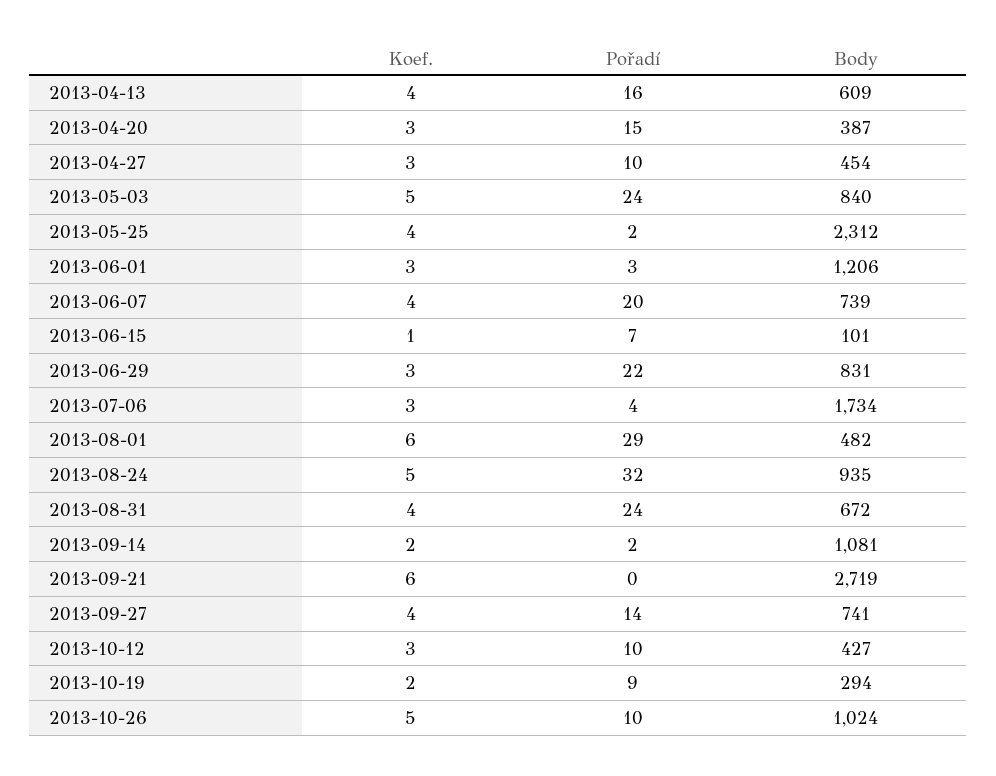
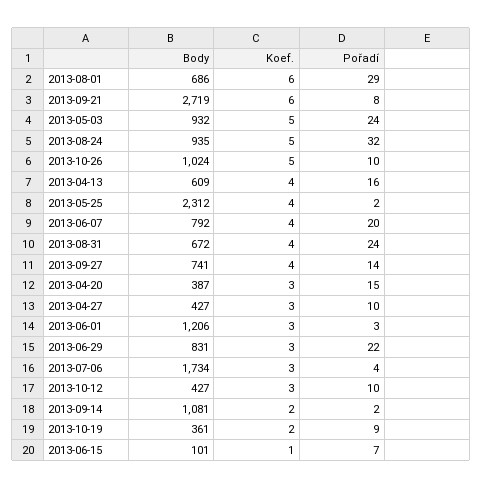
Body, 2013-04-27: 454 -> 427
Body, 2013-05-03: 840 -> 932
Body, 2013-06-07: 739 -> 792
Body, 2013-08-01: 482 -> 686
Pořadí, 2013-09-21: 0 -> 8
Body, 2013-10-19: 294 -> 361

